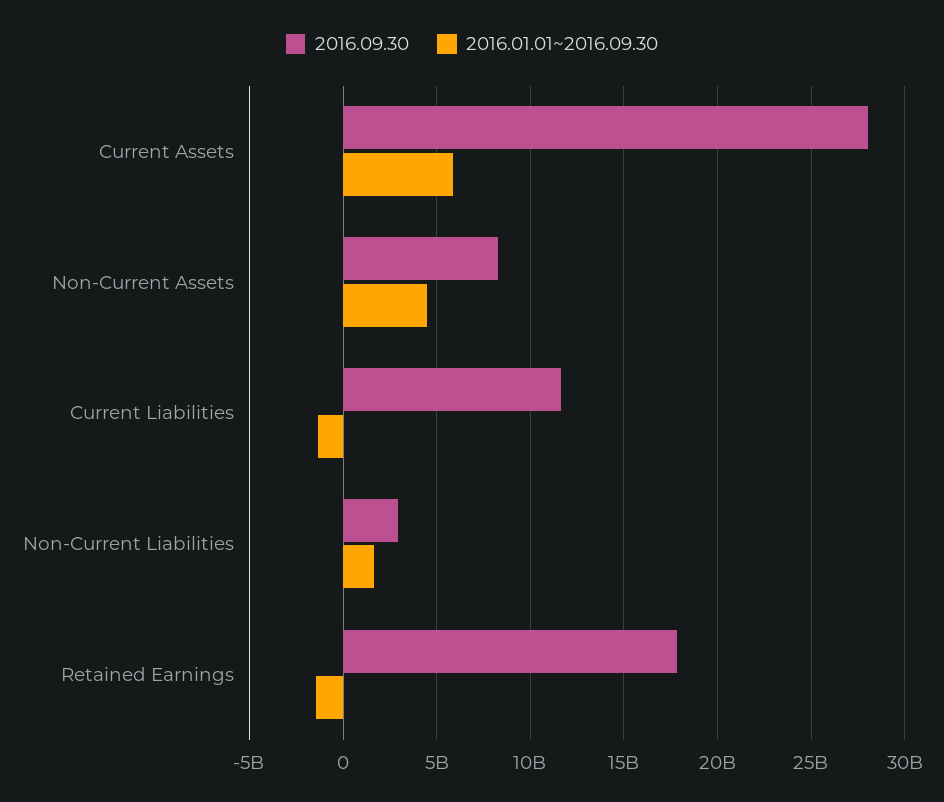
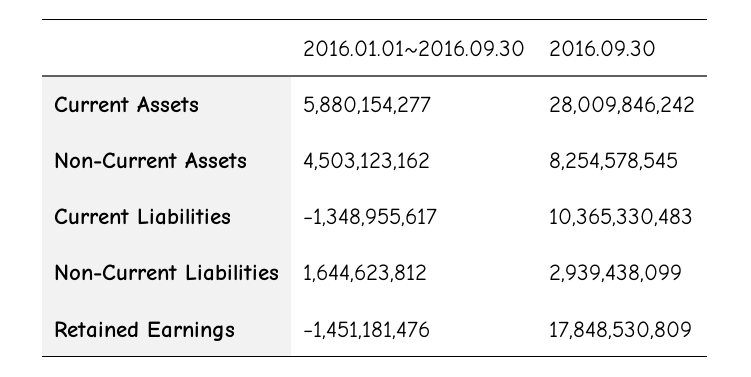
2016.09.30, Current Liabilities: 11500000000 -> 10365330483

